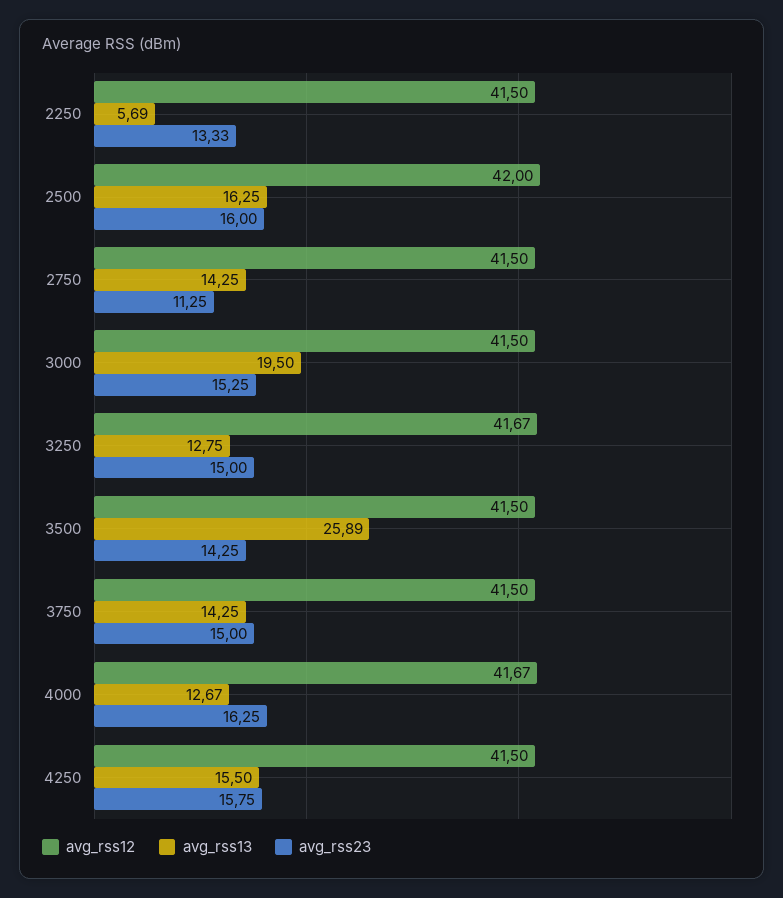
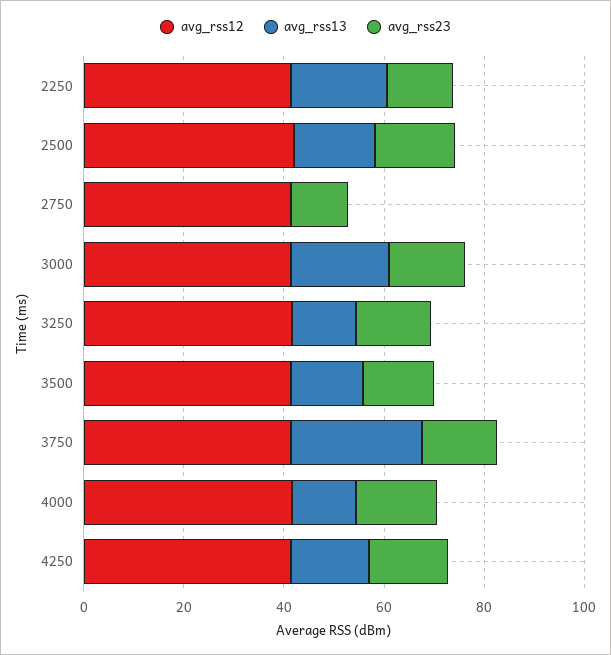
avg_rss13, 2250: 5.69 -> 20
avg_rss13, 2750: 14.25 -> 0
avg_rss13, 3500: 25.89 -> 15
avg_rss13, 3750: 14.25 -> 25

